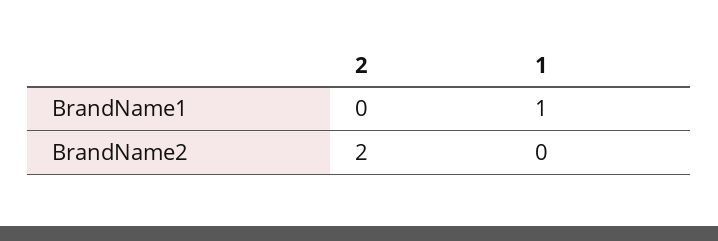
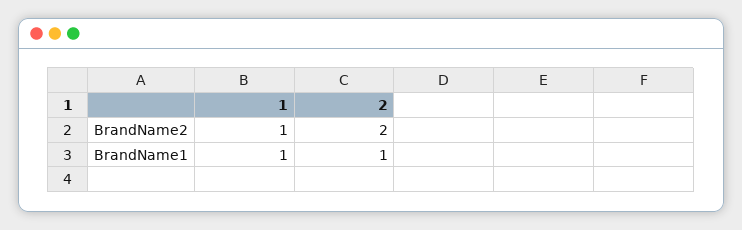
2, BrandName1: 0 -> 1
1, BrandName2: 0 -> 1

